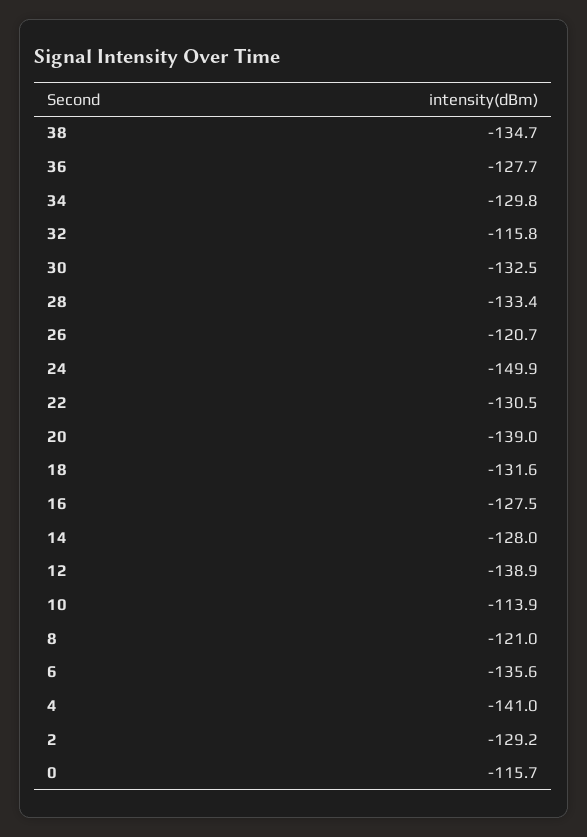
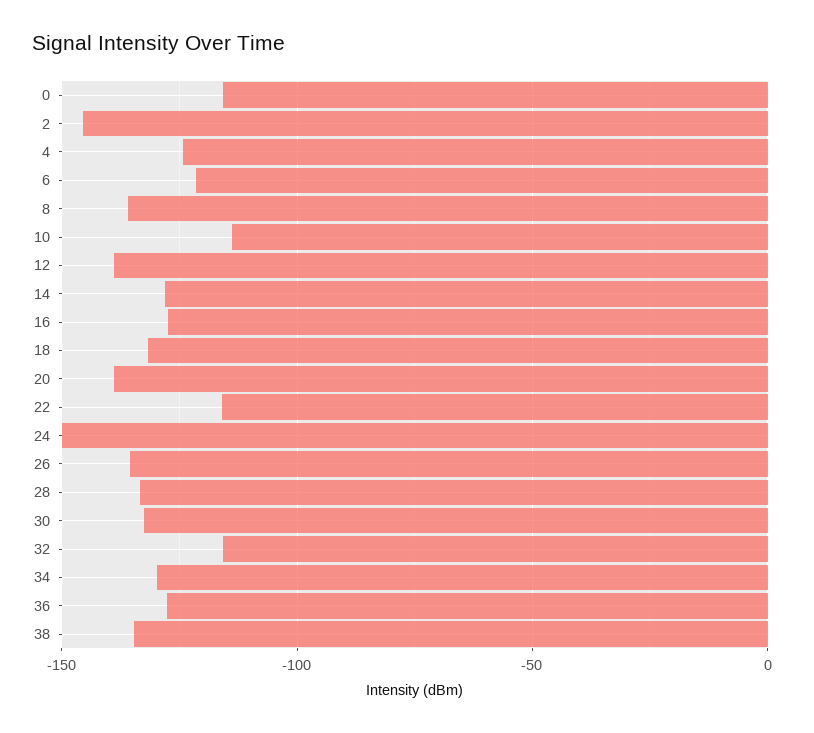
26: -120.7 -> -135
22: -130.5 -> -115
8: -121 -> -135
6: -135.6 -> -120
4: -141 -> -125
2: -129.2 -> -145

